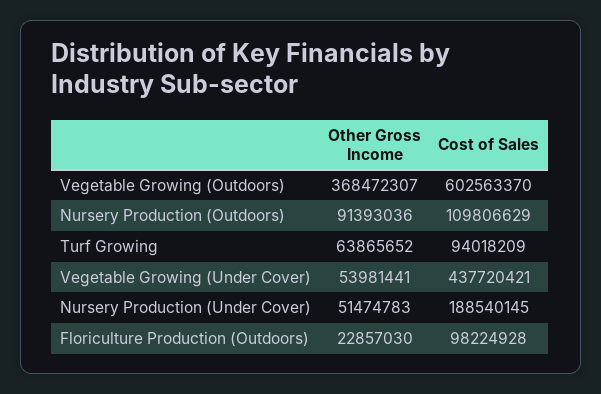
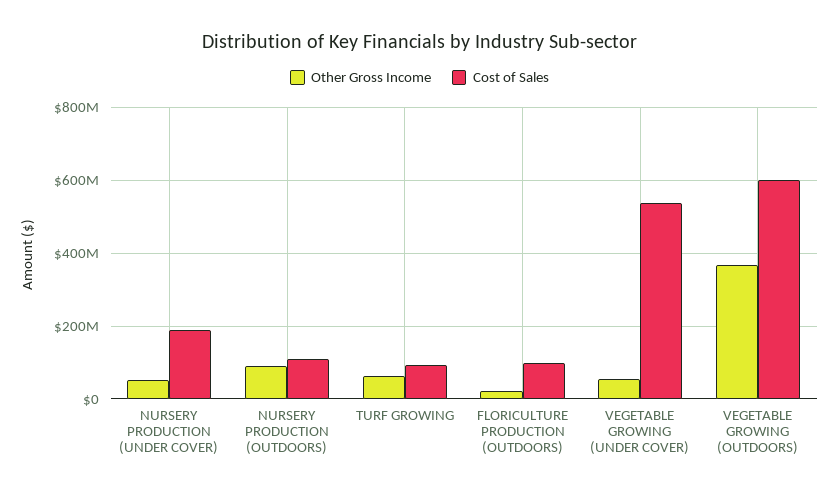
Cost of Sales, Vegetable Growing (Under Cover): 437720421 -> 540000000

